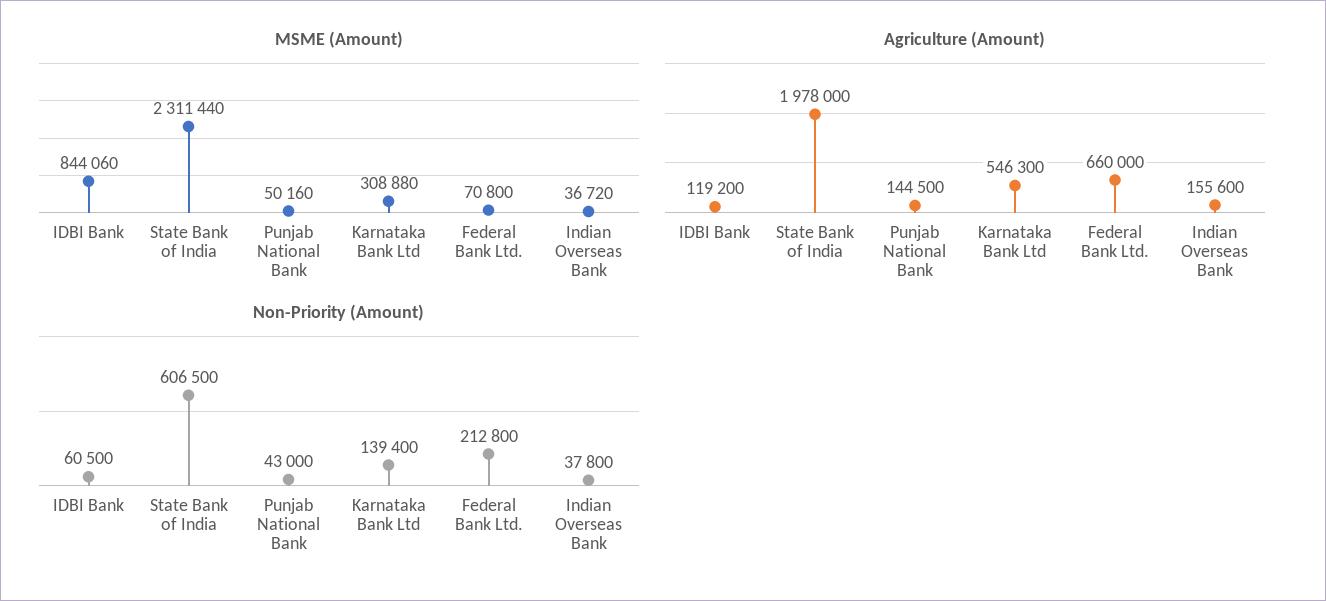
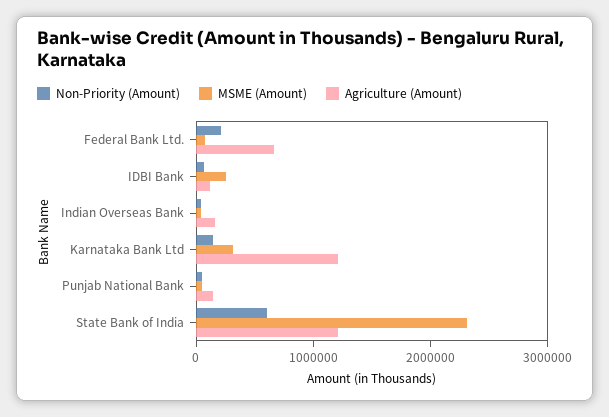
MSME (Amount), IDBI Bank: 844060 -> 200000
Agriculture (Amount), State Bank of India: 1978000 -> 1200000
Agriculture (Amount), Karnataka Bank Ltd: 546300 -> 1200000

